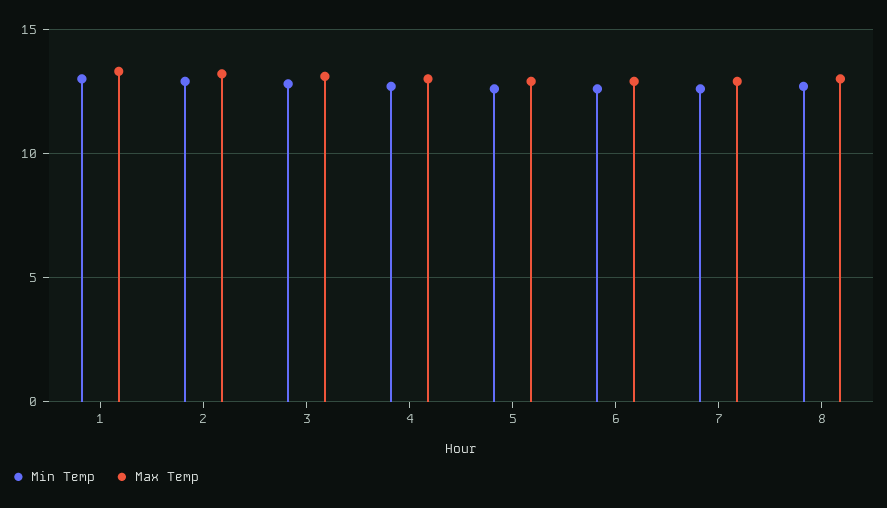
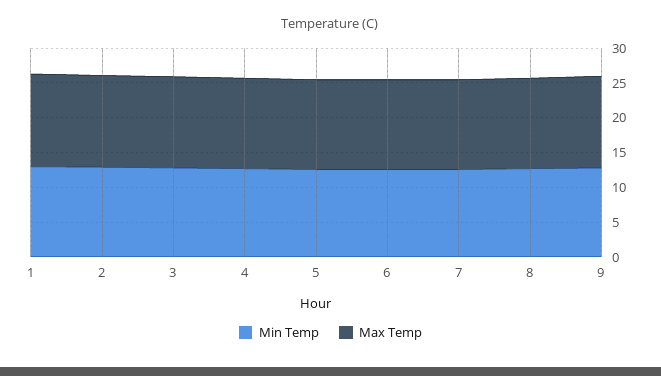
Min Temp, 9: none -> 12.5
Max Temp, 9: none -> 12.5

